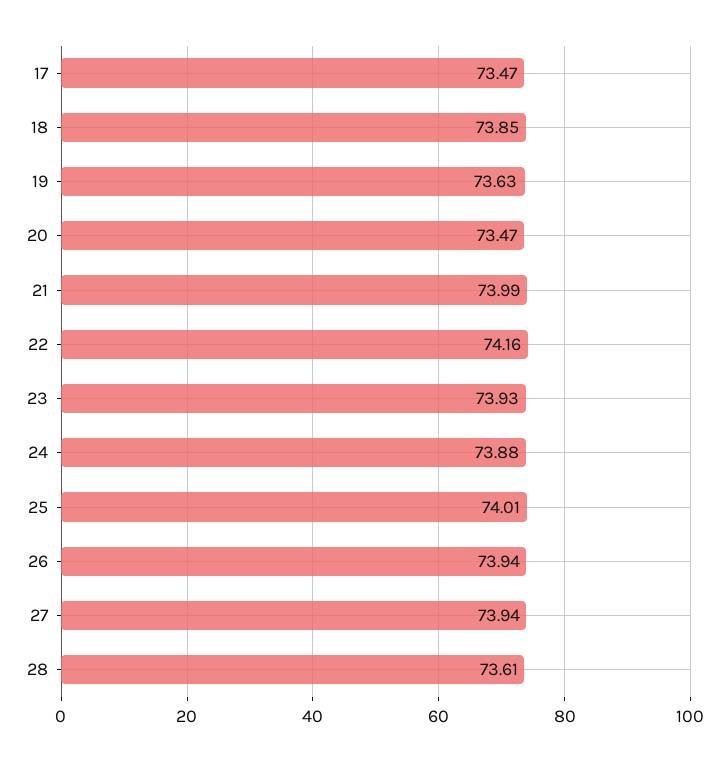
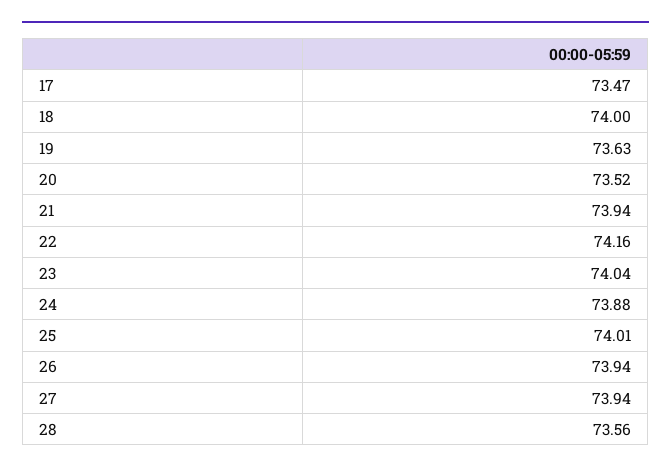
18: 73.85 -> 74
20: 73.47 -> 73.52
21: 73.99 -> 73.94
23: 73.93 -> 74.04
28: 73.61 -> 73.56

